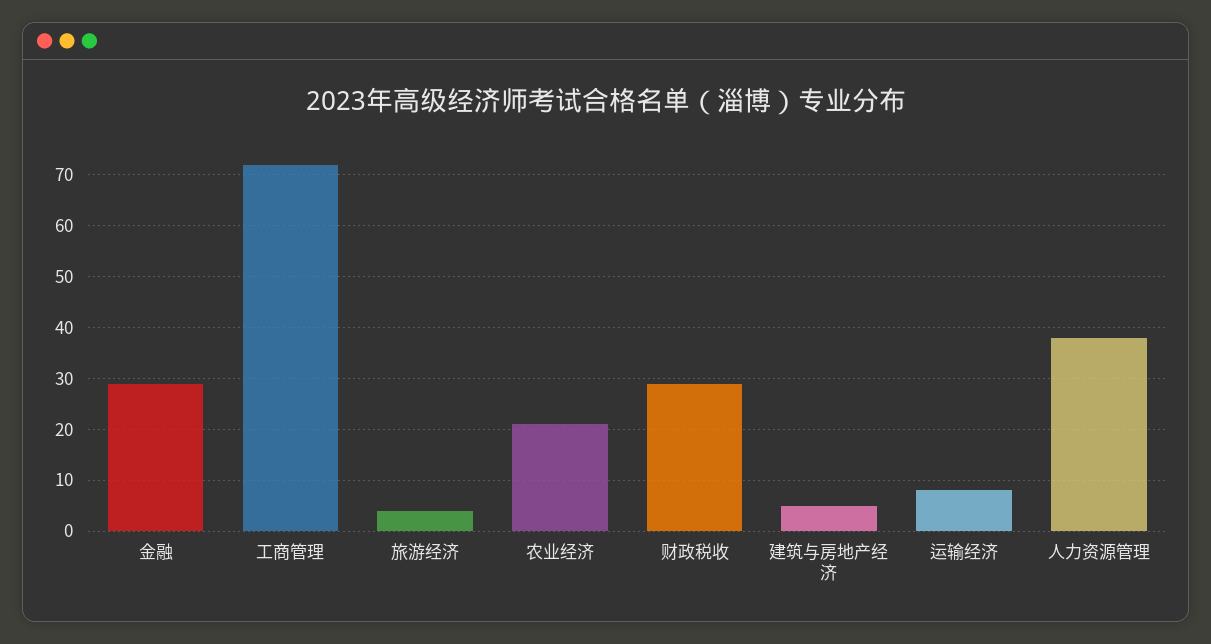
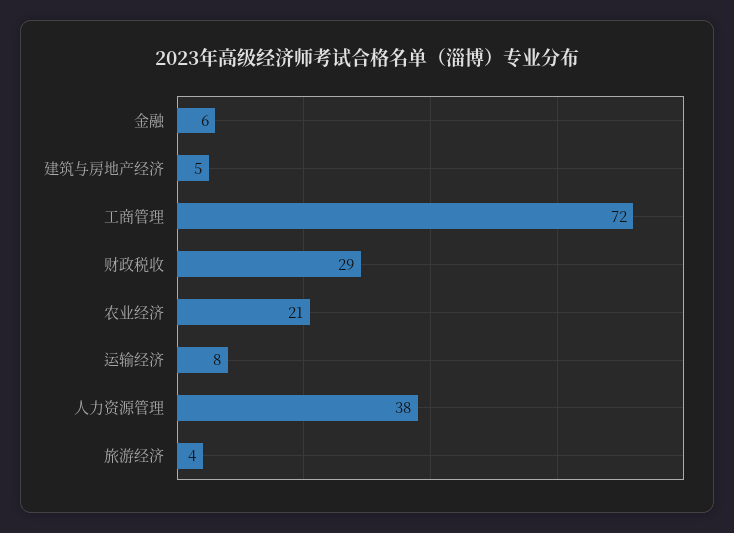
金融: 30 -> 6

